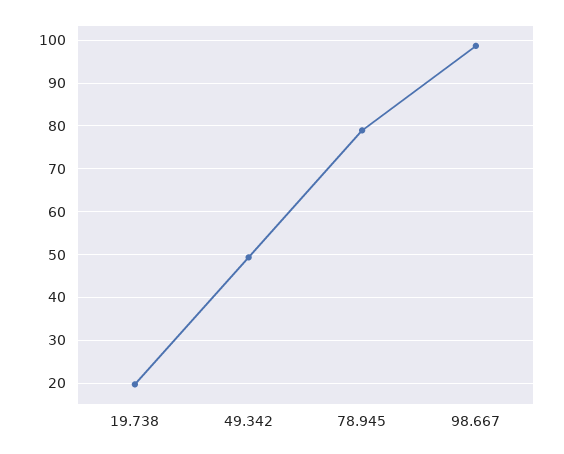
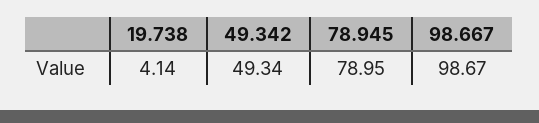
19.738: 20 -> 4.14

